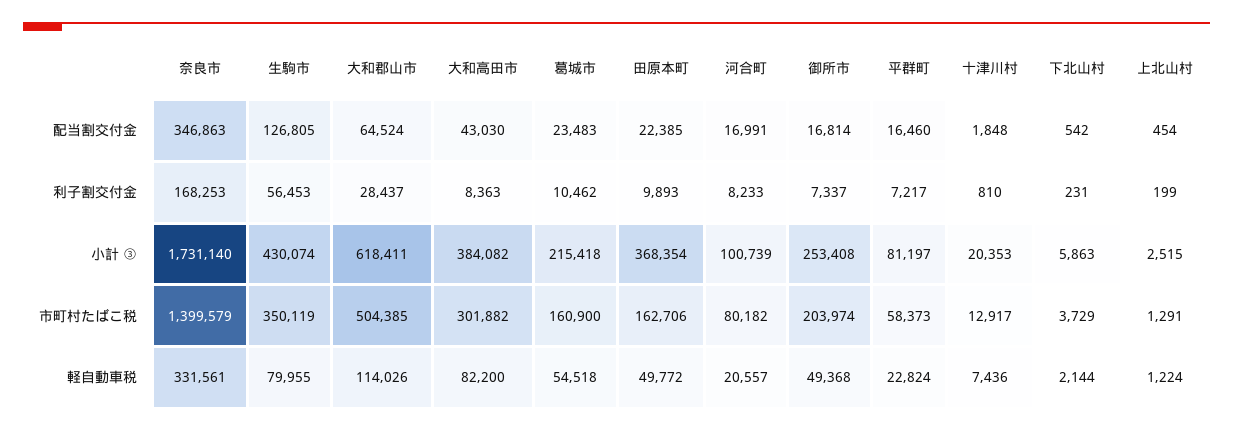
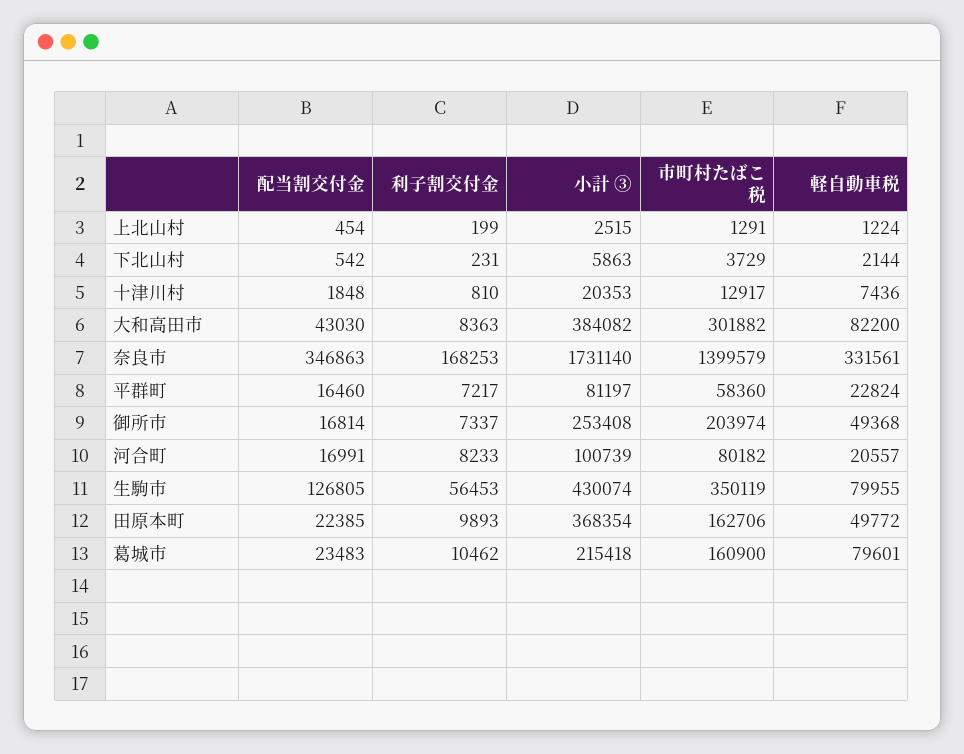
大和郡山市, 配当割交付金: 64524 -> none
大和郡山市, 利子割交付金: 28437 -> none
大和郡山市, 小計 ③: 618411 -> none
大和郡山市, 市町村たばこ税: 504385 -> none
平群町, 市町村たばこ税: 58373 -> 58360
大和郡山市, 軽自動車税: 114026 -> none
葛城市, 軽自動車税: 54518 -> 79601

